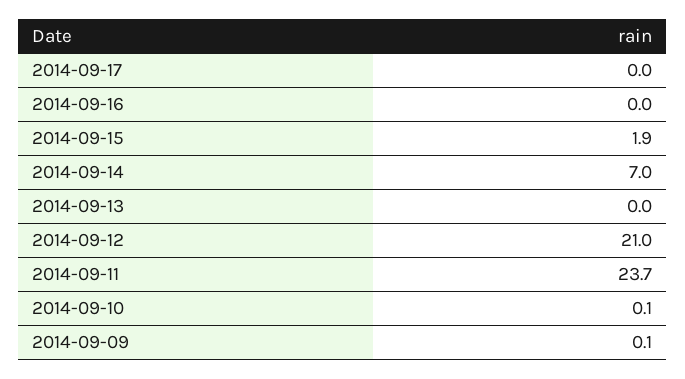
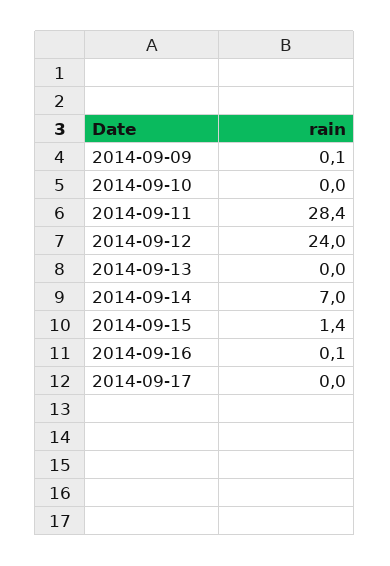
2014-09-16: 0 -> 0.1
2014-09-15: 1.9 -> 1.4
2014-09-12: 21 -> 24
2014-09-11: 23.7 -> 28.4
2014-09-10: 0.1 -> 0

